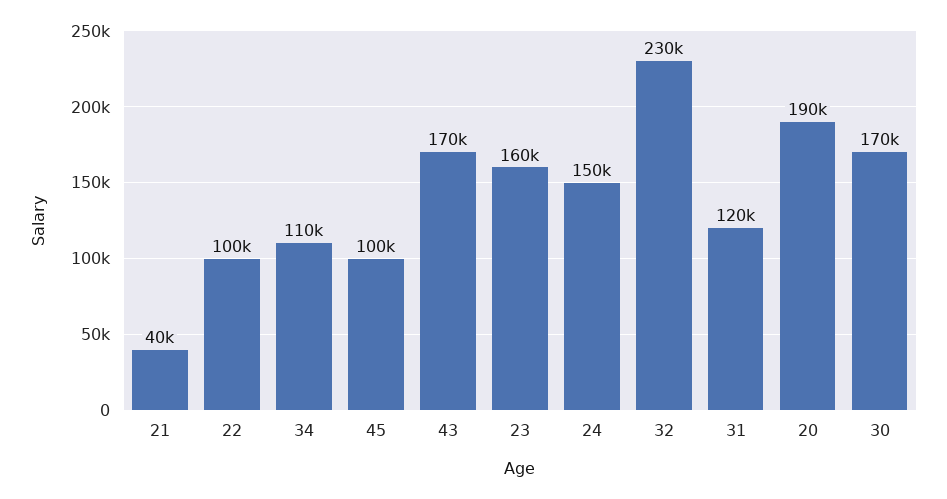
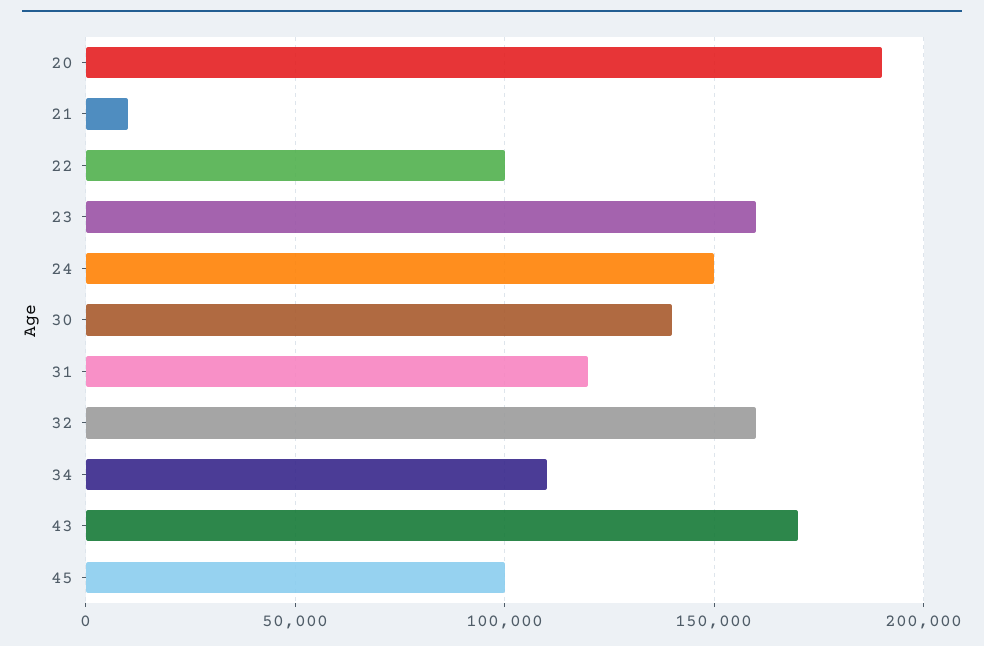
21: 40000 -> 10000
32: 230000 -> 160000
30: 170000 -> 140000

